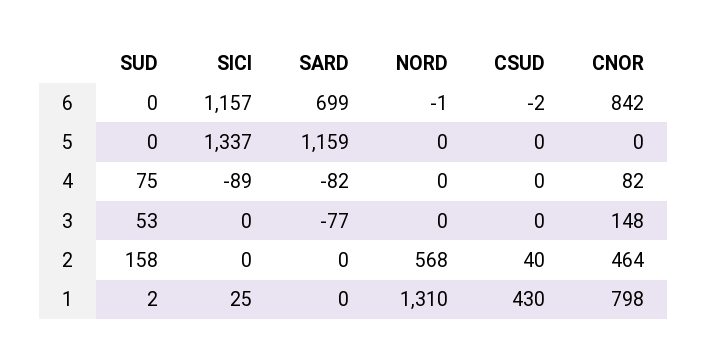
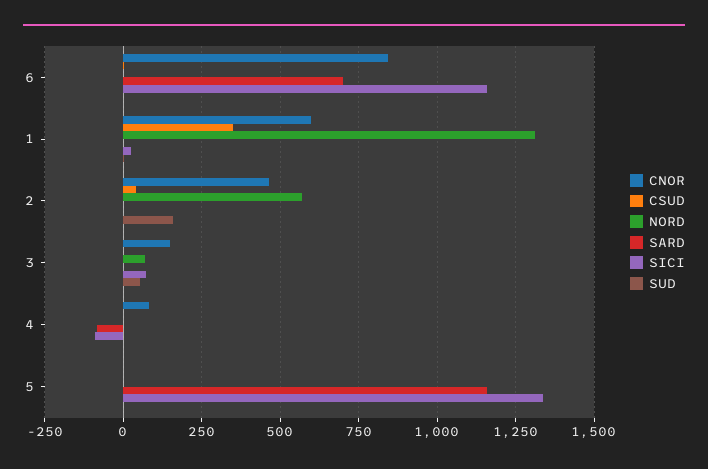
SUD, 4: 75 -> 0
SICI, 3: 0 -> 75
SARD, 3: -77 -> 0
NORD, 3: 0 -> 75
CSUD, 1: 430 -> 350
CNOR, 1: 798 -> 600

